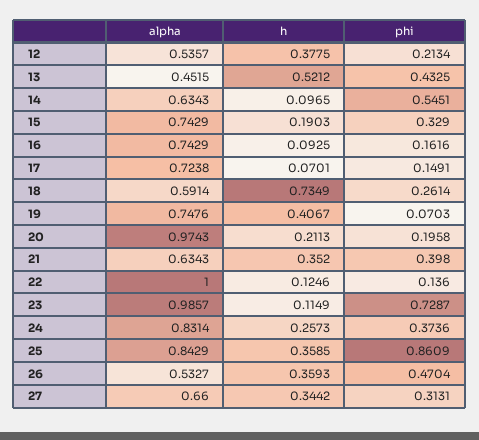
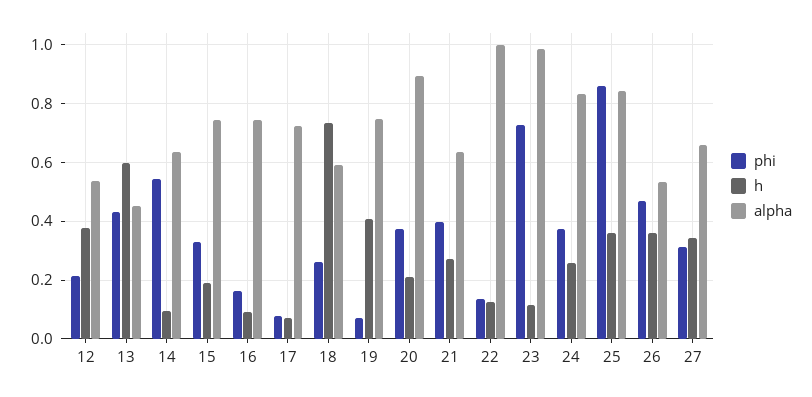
h, 13: 0.5212 -> 0.6
phi, 17: 0.1491 -> 0.075
alpha, 20: 0.9743 -> 0.9
phi, 20: 0.1958 -> 0.375
h, 21: 0.352 -> 0.275

